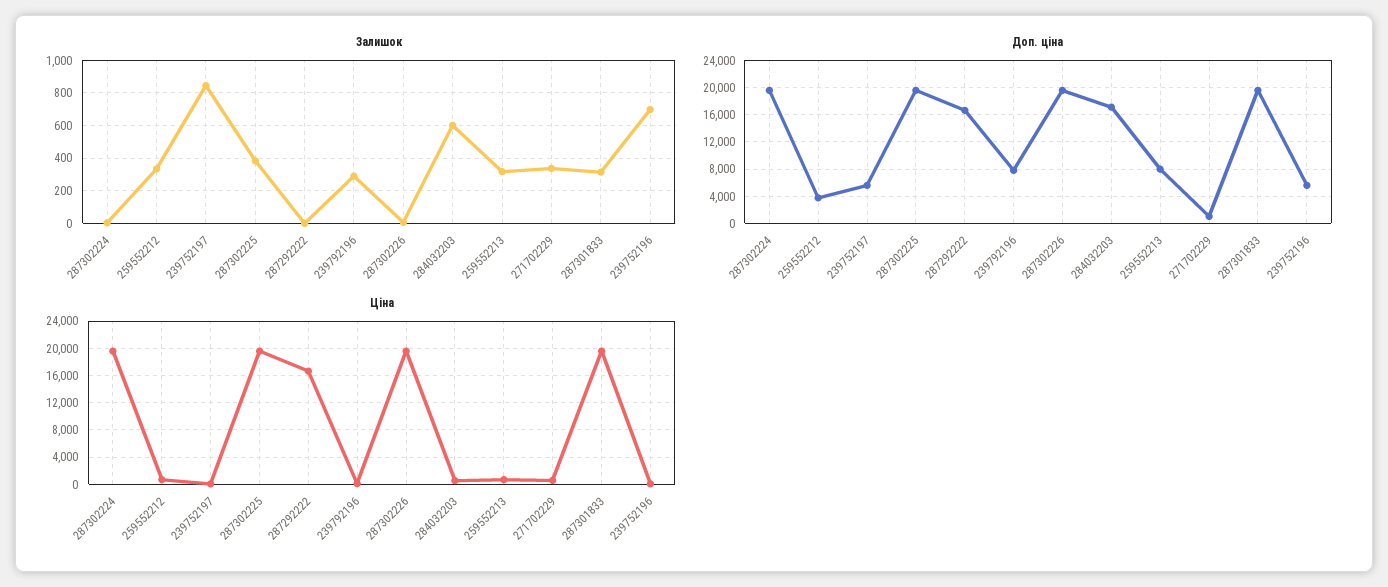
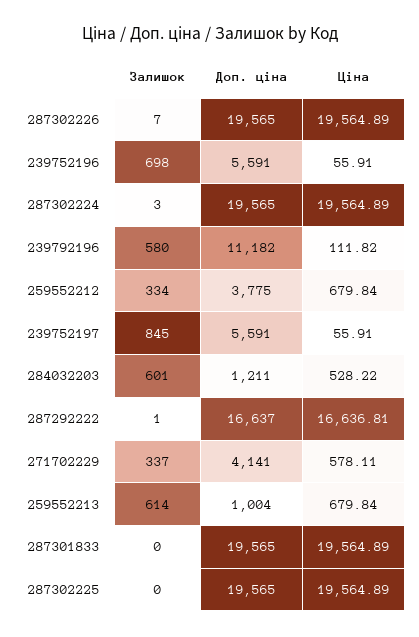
Залишок, 287302225: 400 -> 0
Залишок, 239792196: 300 -> 580
Залишок, 259552213: 300 -> 614
Залишок, 287301833: 300 -> 0
Доп. ціна, 239792196: 8000 -> 11182
Доп. ціна, 284032203: 17000 -> 1211
Доп. ціна, 259552213: 8000 -> 1004
Доп. ціна, 271702229: 1000 -> 4141

